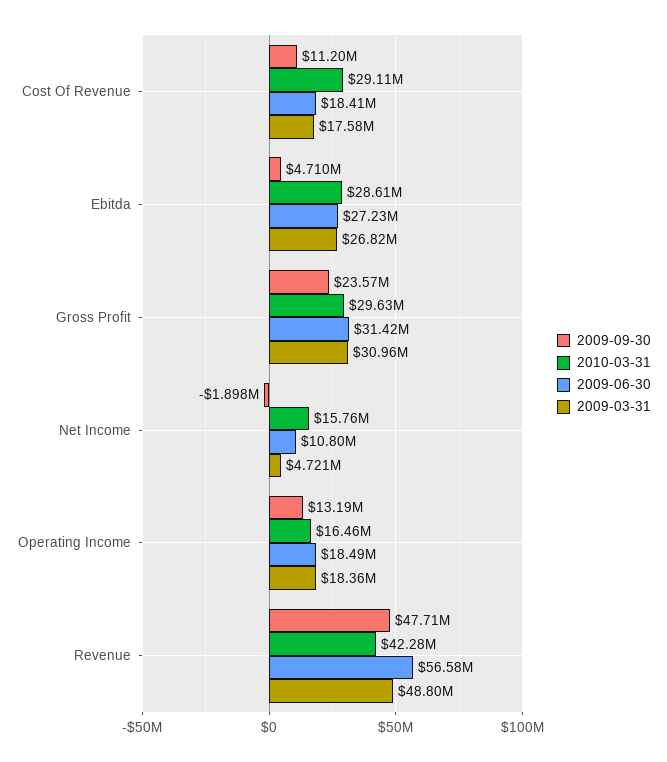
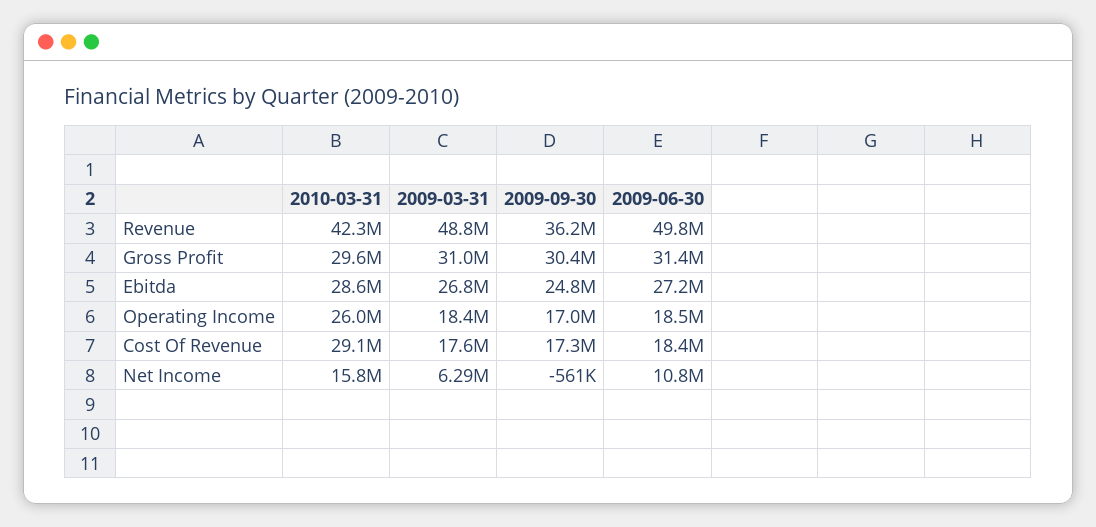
2009-09-30, Cost Of Revenue: 11200000 -> 17300000
2009-09-30, Ebitda: 4710000 -> 24800000
2009-09-30, Gross Profit: 23570000 -> 30400000
2009-09-30, Net Income: -1898000 -> -561000
2009-03-31, Net Income: 4721000 -> 6290000
2009-09-30, Operating Income: 13190000 -> 17000000
2010-03-31, Operating Income: 16460000 -> 26000000
2009-09-30, Revenue: 47710000 -> 36200000
2009-06-30, Revenue: 56580000 -> 49800000

